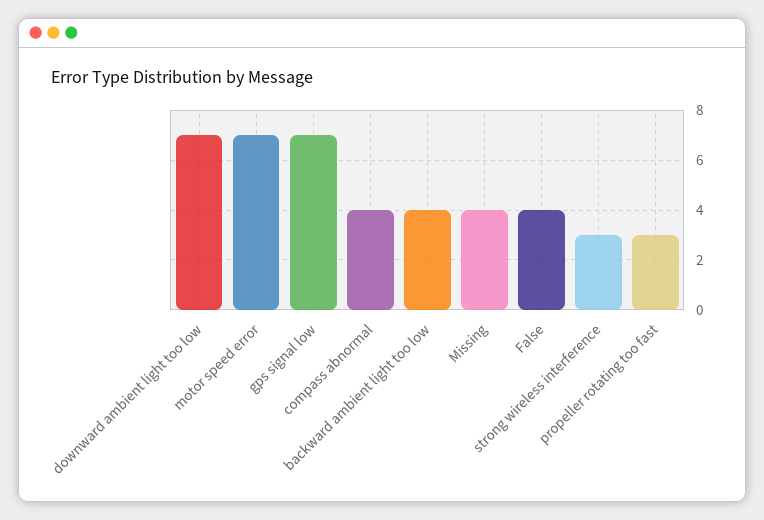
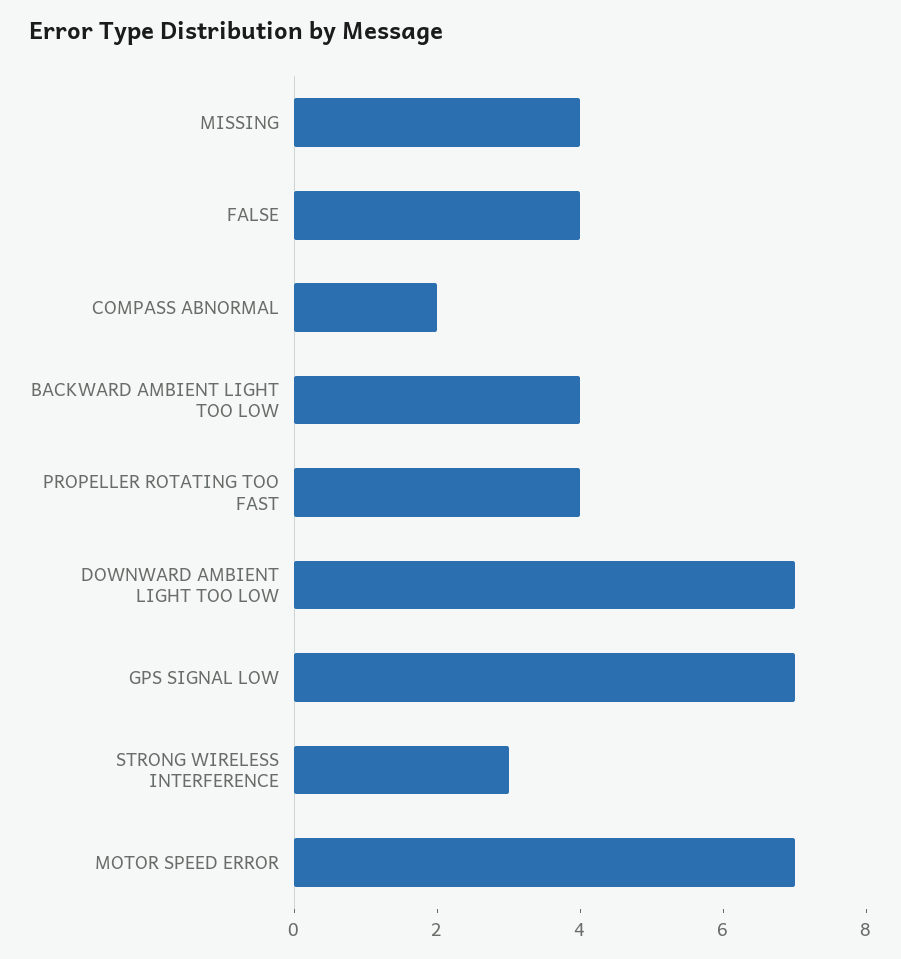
compass abnormal: 4 -> 2
propeller rotating too fast: 3 -> 4

